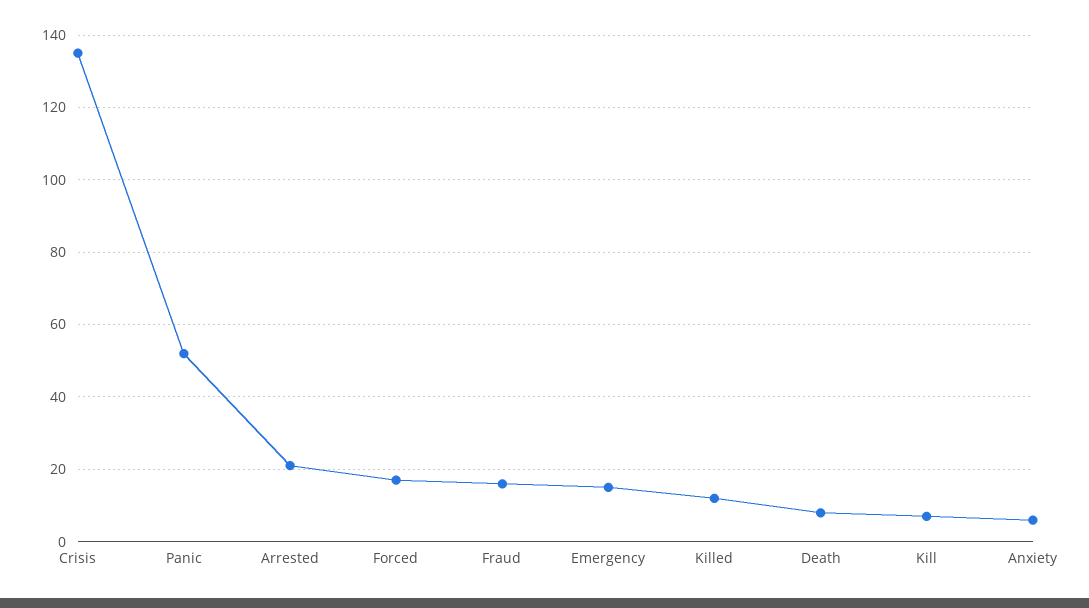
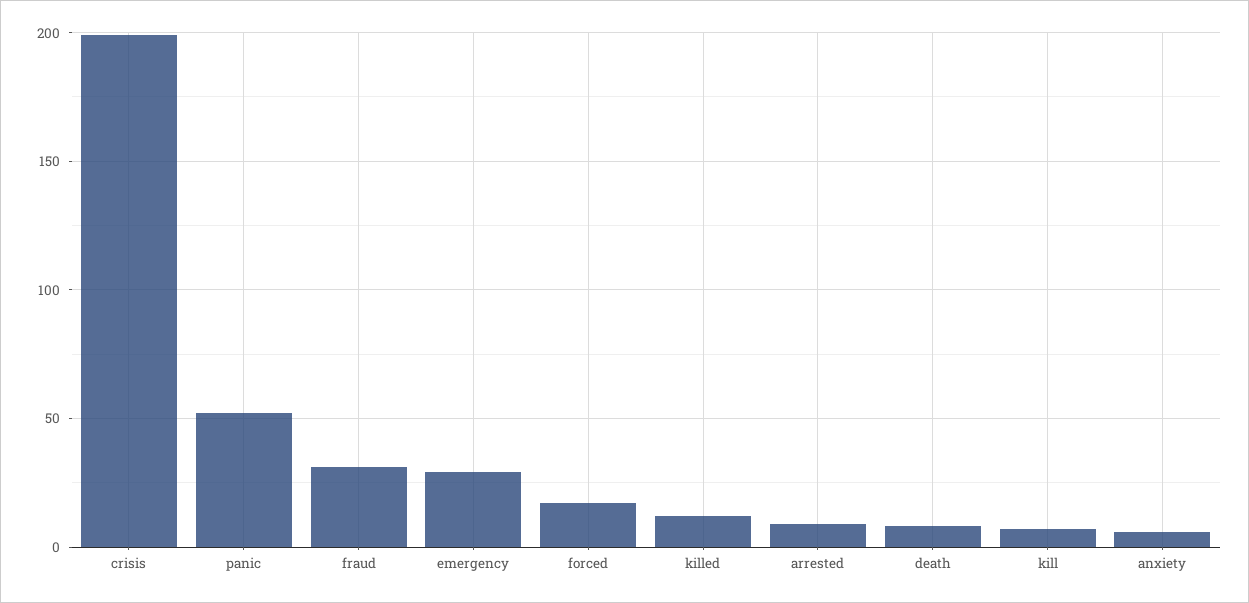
Crisis: 135 -> 200
Arrested: 20 -> 10
Fraud: 15 -> 30
Emergency: 15 -> 30

